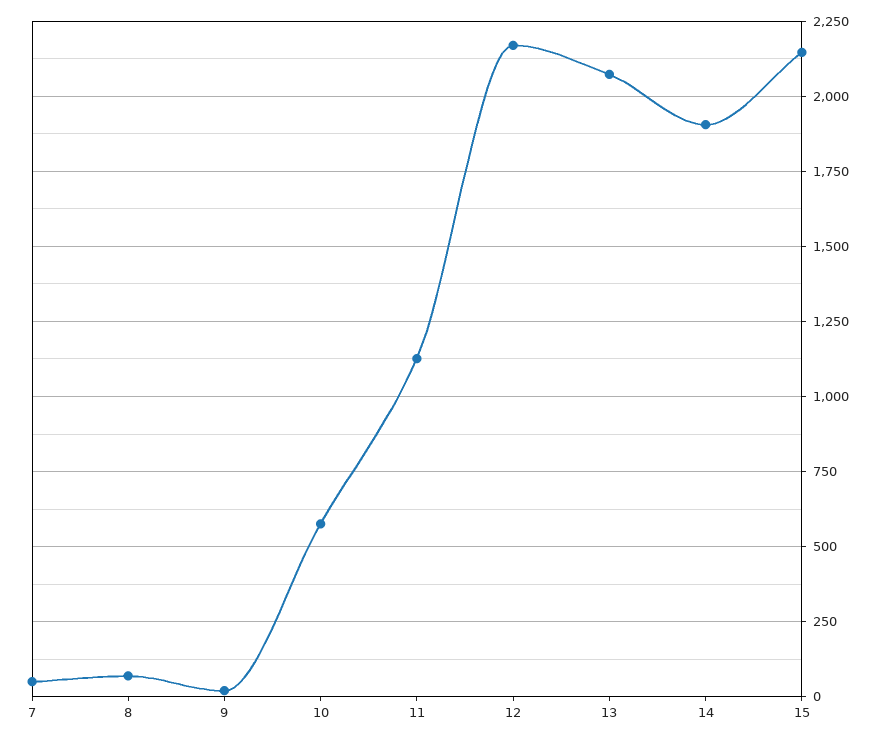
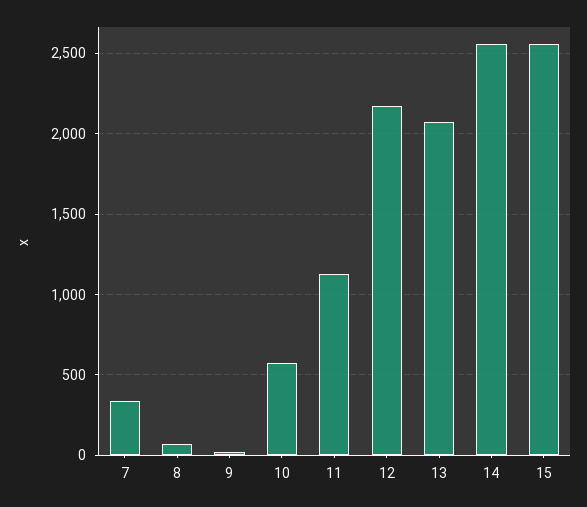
7: 50 -> 350
14: 1900 -> 2550
15: 2150 -> 2550

